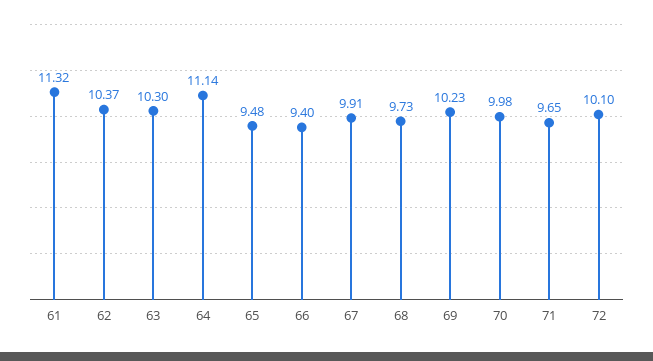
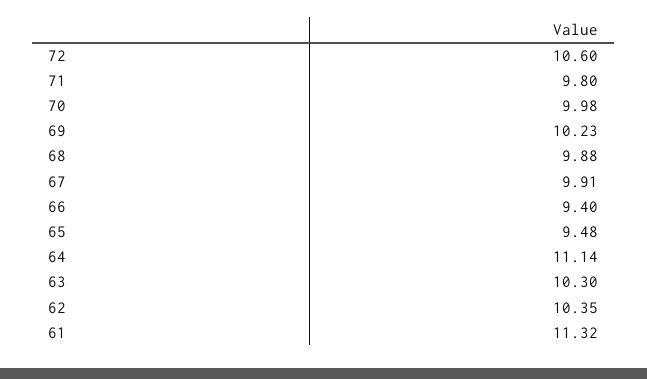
62: 10.37 -> 10.35
68: 9.73 -> 9.88
71: 9.65 -> 9.8
72: 10.1 -> 10.6

